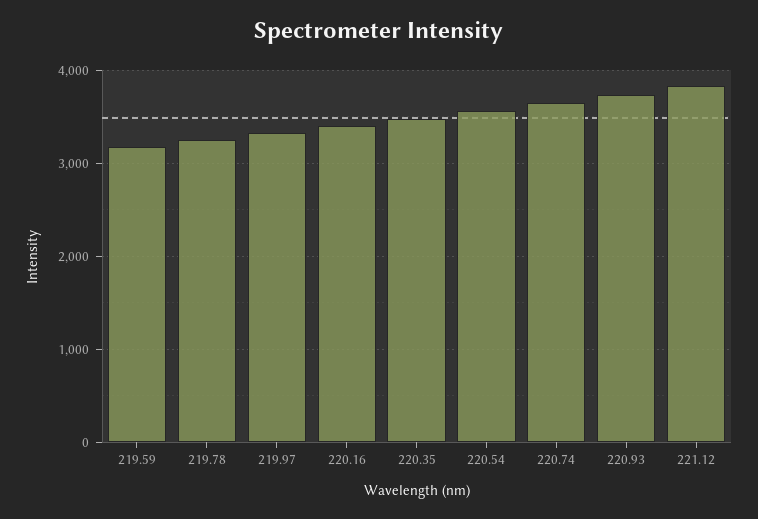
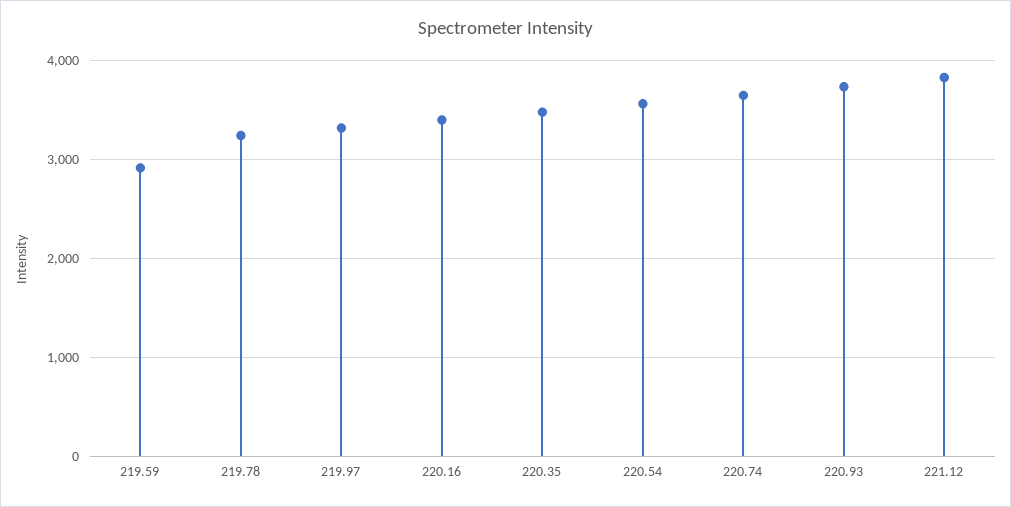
219.59: 3200 -> 2900

